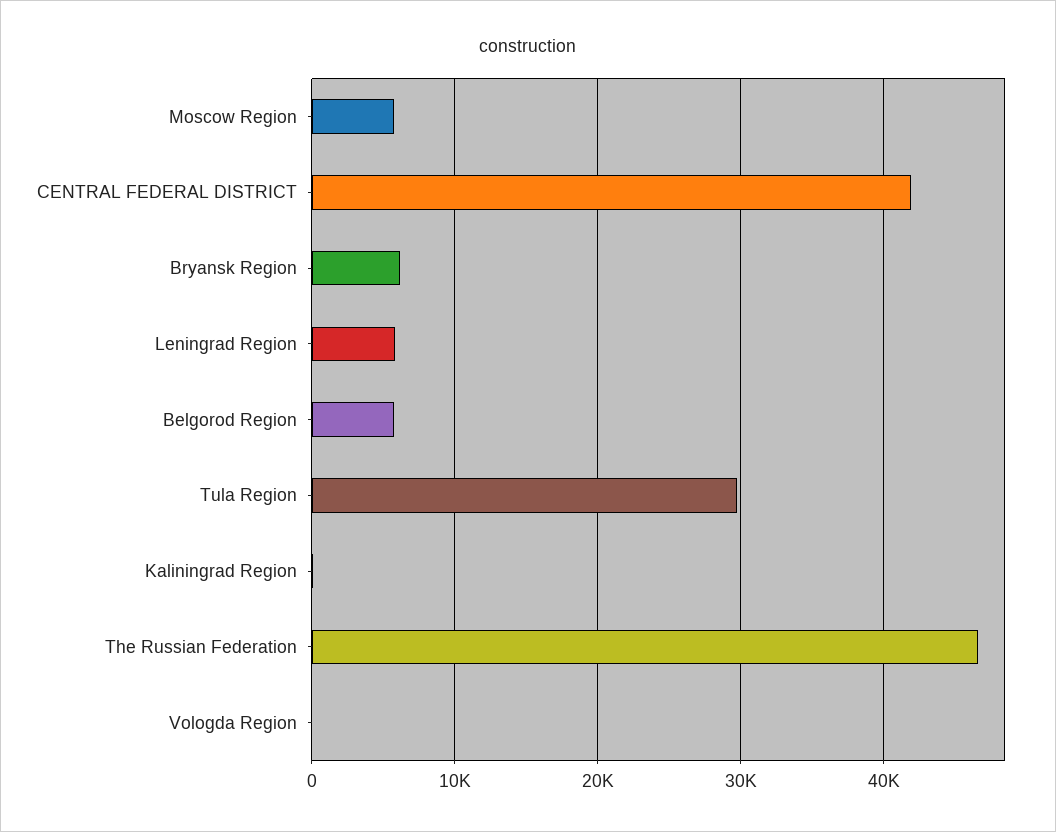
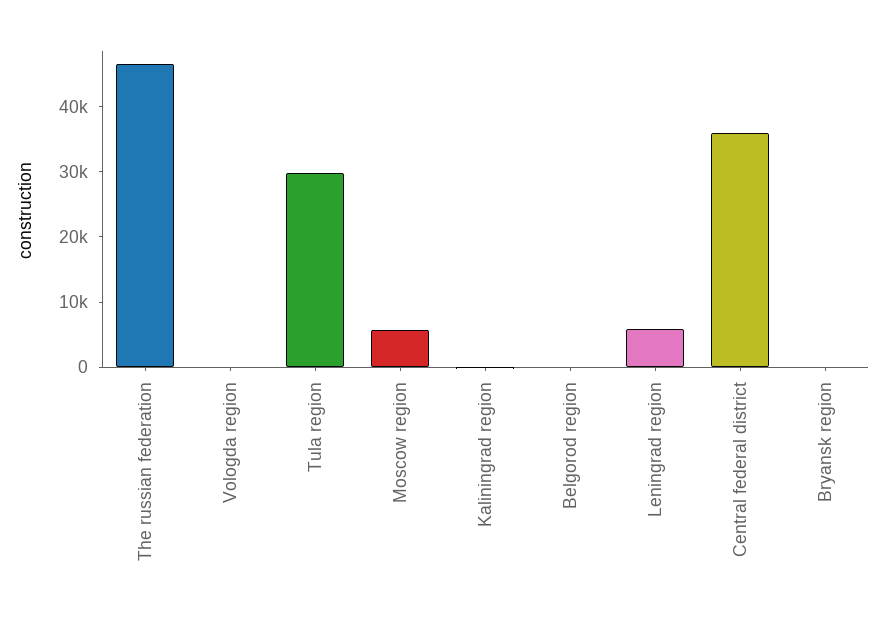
CENTRAL FEDERAL DISTRICT: 42000 -> 36000
Bryansk Region: 6000 -> 0
Belgorod Region: 6000 -> 0

